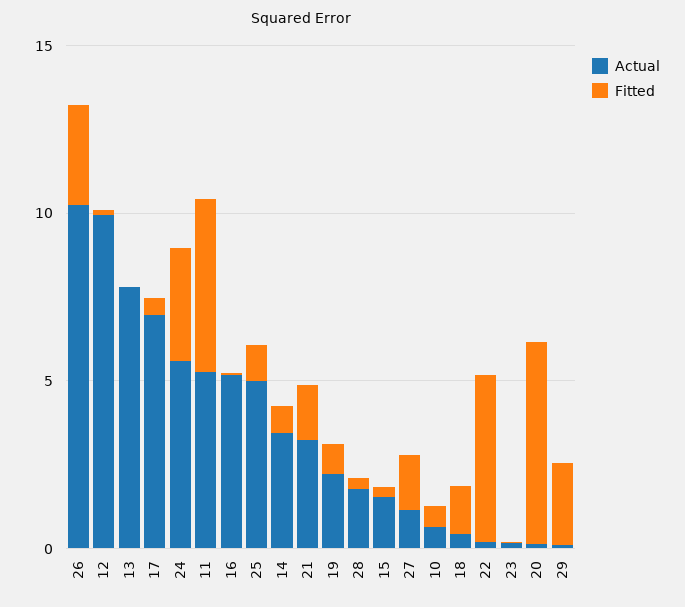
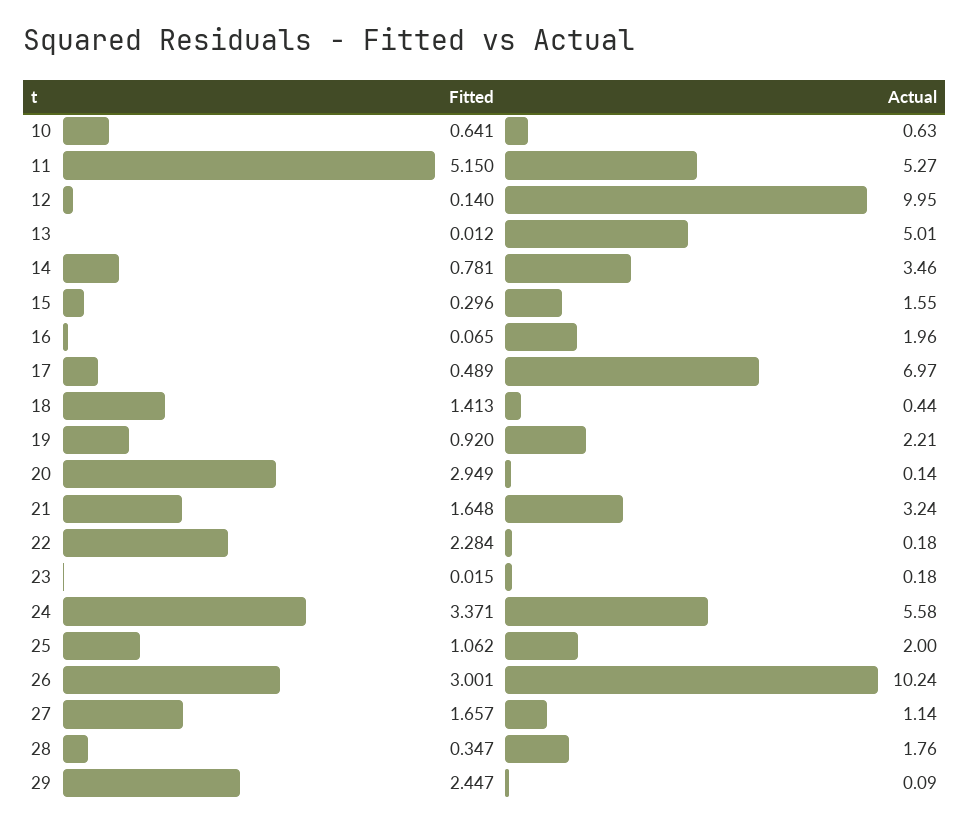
Actual, 13: 8 -> 5.01
Actual, 16: 5 -> 1.96
Actual, 25: 5 -> 2
Fitted, 22: 5 -> 2.284
Fitted, 20: 6 -> 2.949

